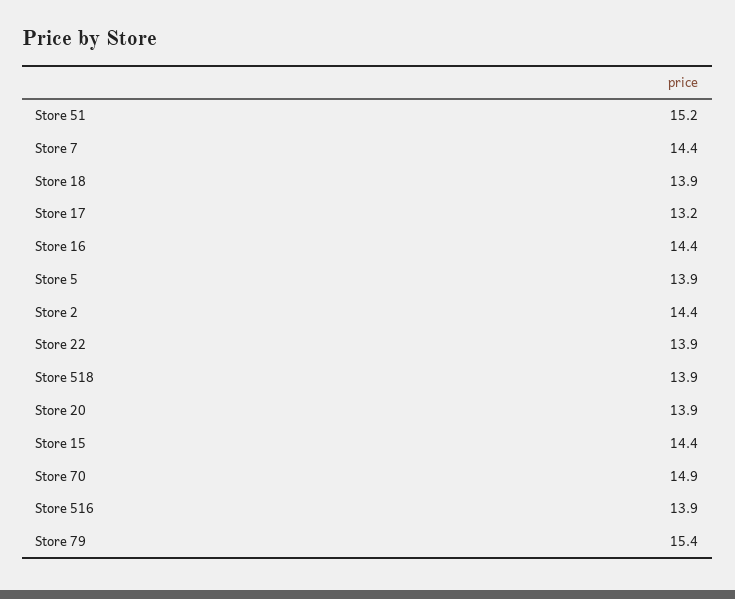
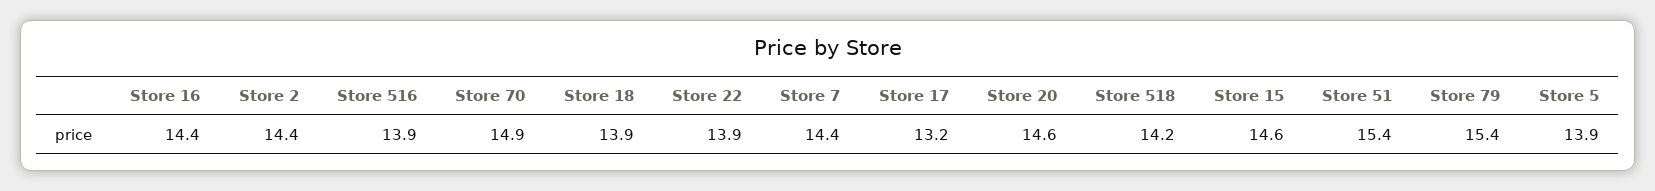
Store 51: 15.2 -> 15.4
Store 518: 13.9 -> 14.2
Store 20: 13.9 -> 14.6
Store 15: 14.4 -> 14.6

